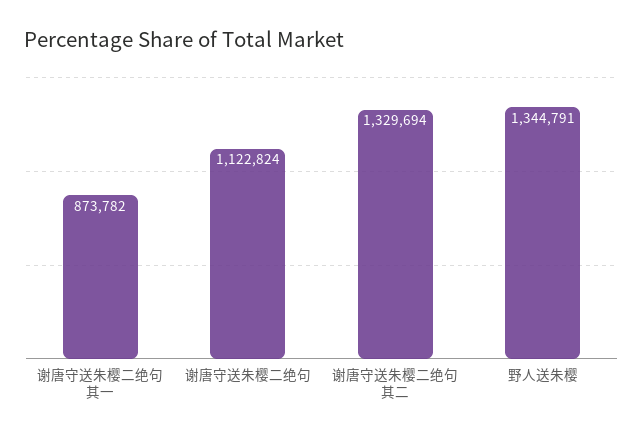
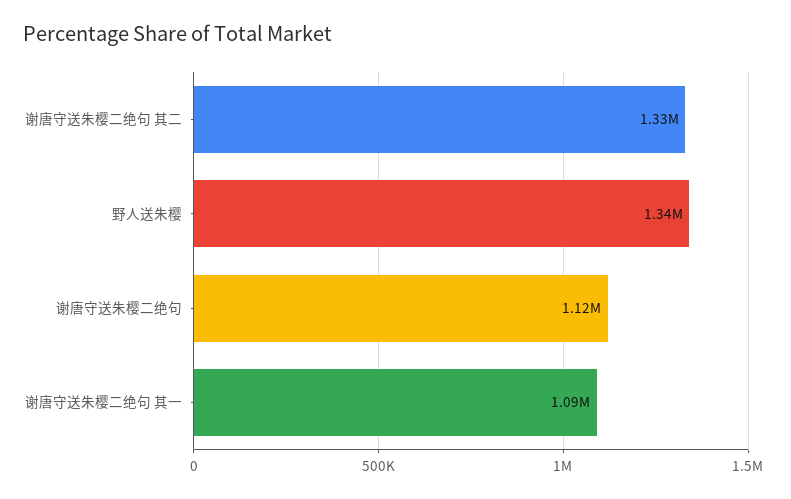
谢唐守送朱樱二绝句 其一: 873782 -> 1090000

